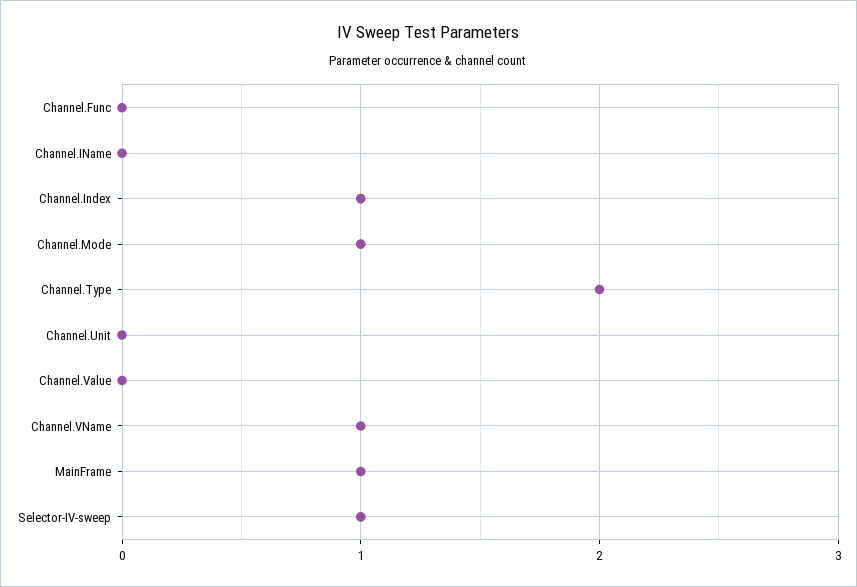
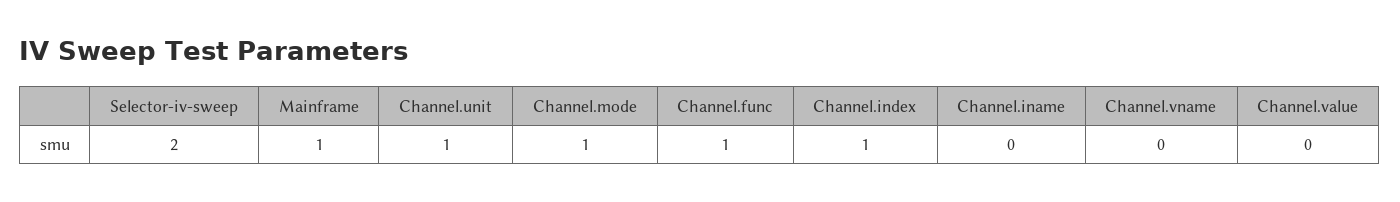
Channel.Func: 0 -> 1
Channel.Type: 2 -> none
Channel.Unit: 0 -> 1
Channel.VName: 1 -> 0
Selector-IV-sweep: 1 -> 2

